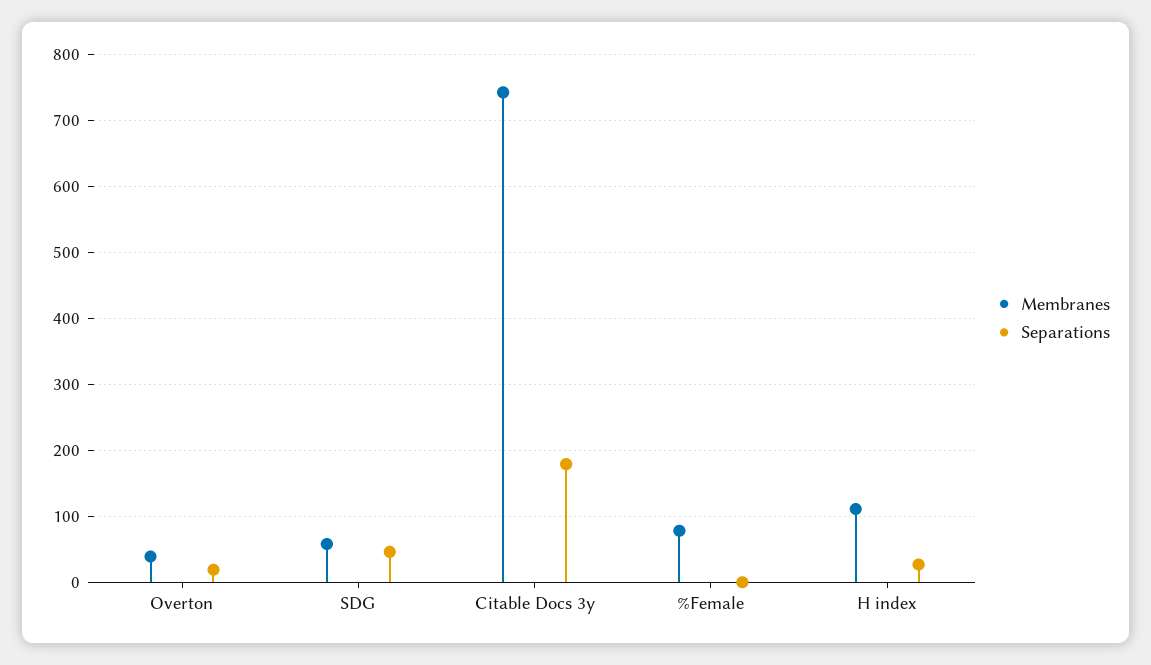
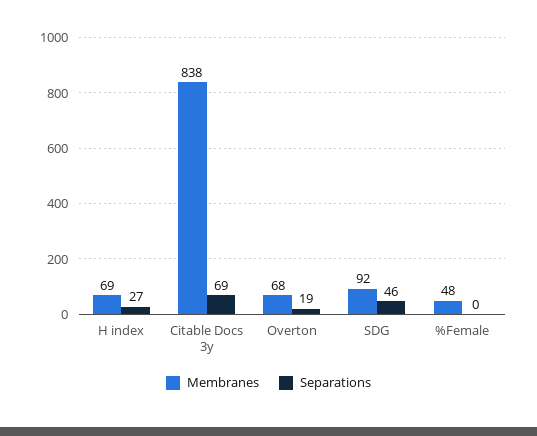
Membranes, Overton: 40 -> 68
Membranes, SDG: 60 -> 92
Membranes, Citable Docs 3y: 740 -> 838
Separations, Citable Docs 3y: 180 -> 69
Membranes, %Female: 80 -> 48
Membranes, H index: 110 -> 69

